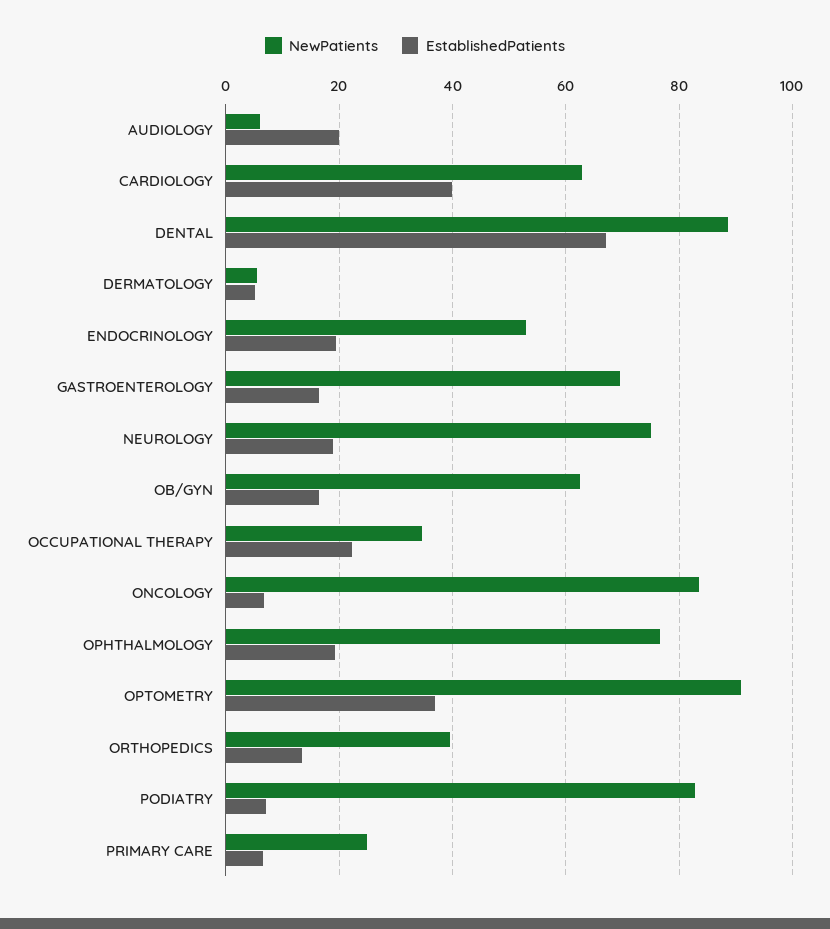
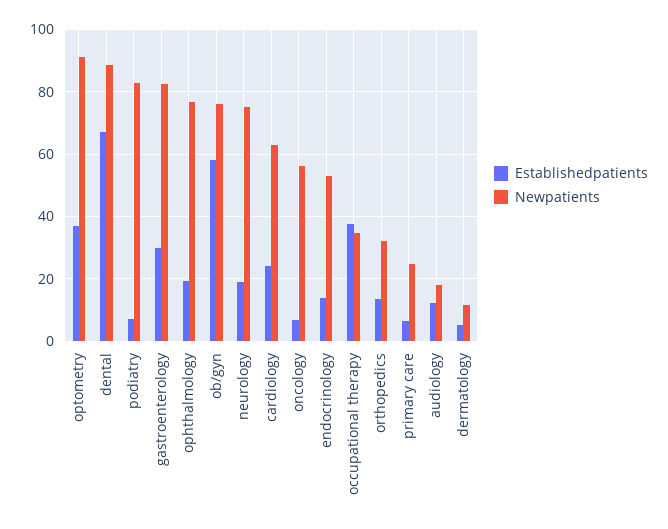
NewPatients, AUDIOLOGY: 6 -> 18
EstablishedPatients, AUDIOLOGY: 20 -> 12
EstablishedPatients, CARDIOLOGY: 40 -> 24
NewPatients, DERMATOLOGY: 6 -> 12
EstablishedPatients, ENDOCRINOLOGY: 20 -> 14
NewPatients, GASTROENTEROLOGY: 70 -> 82
EstablishedPatients, GASTROENTEROLOGY: 16 -> 30
NewPatients, OB/GYN: 62 -> 76
EstablishedPatients, OB/GYN: 16 -> 58
EstablishedPatients, OCCUPATIONAL THERAPY: 22 -> 38
NewPatients, ONCOLOGY: 84 -> 56
NewPatients, ORTHOPEDICS: 40 -> 32

